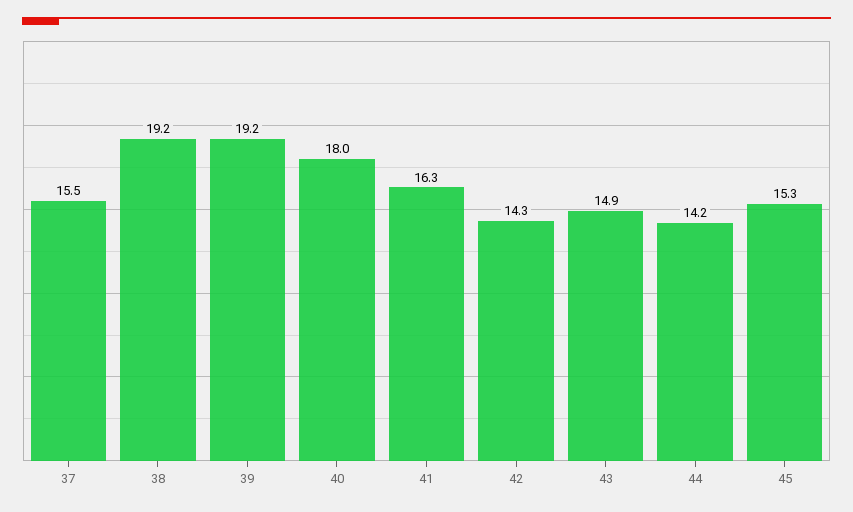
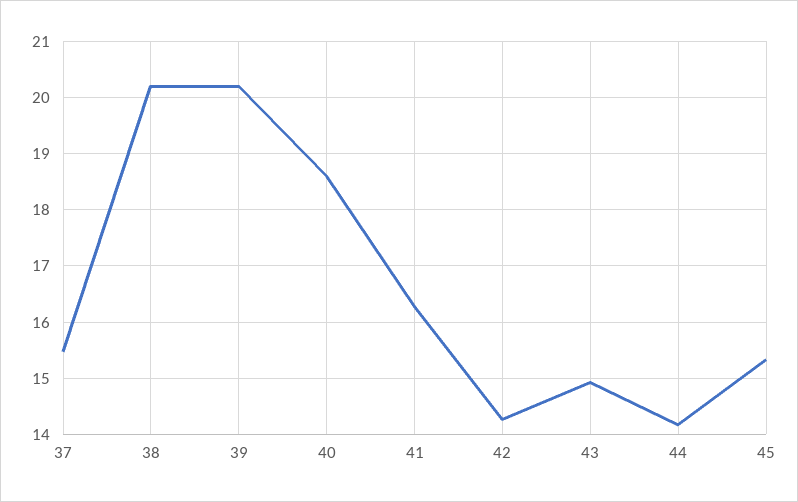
38: 19.2 -> 20.2
39: 19.2 -> 20.2
40: 18 -> 18.6

